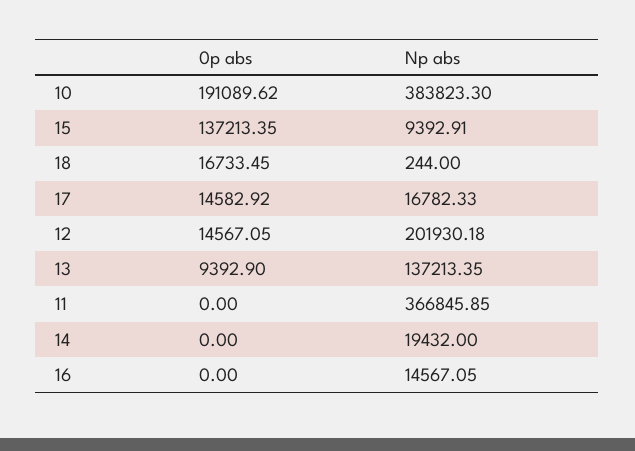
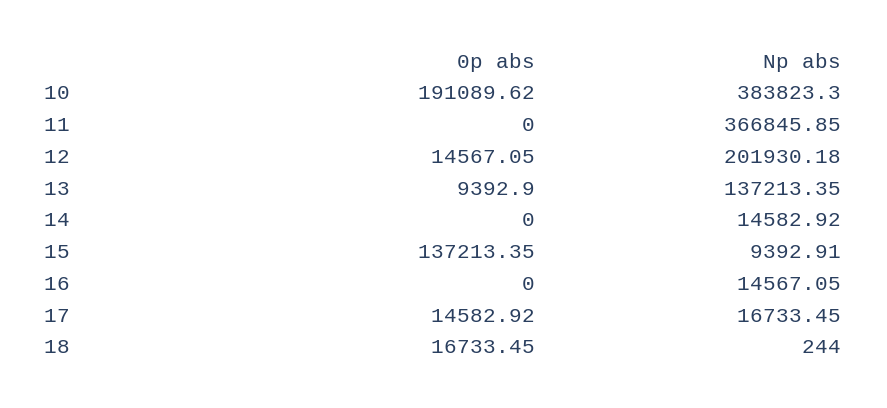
Np abs, 17: 16782.33 -> 16733.45
Np abs, 14: 19432 -> 14582.92

